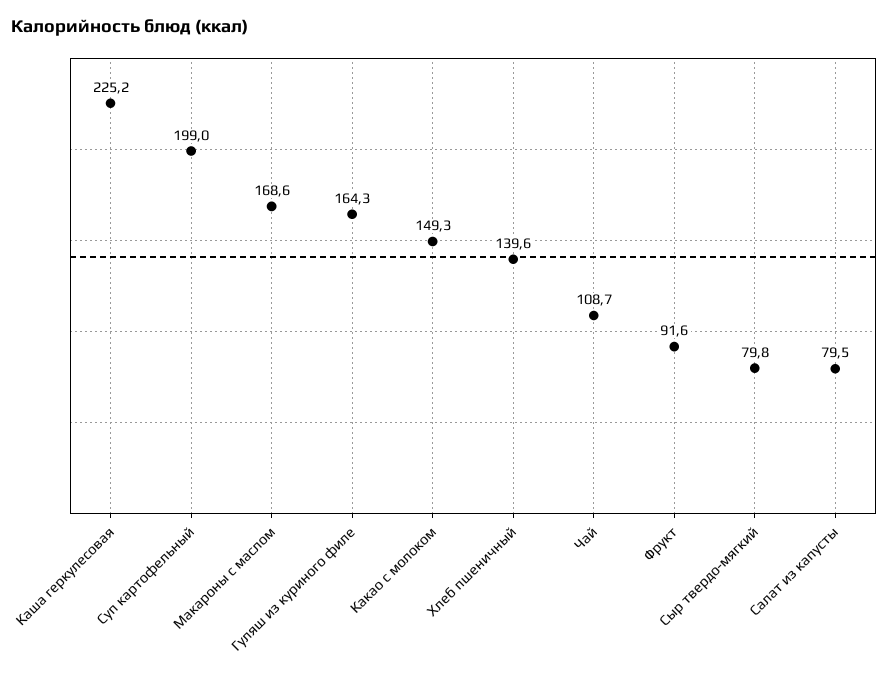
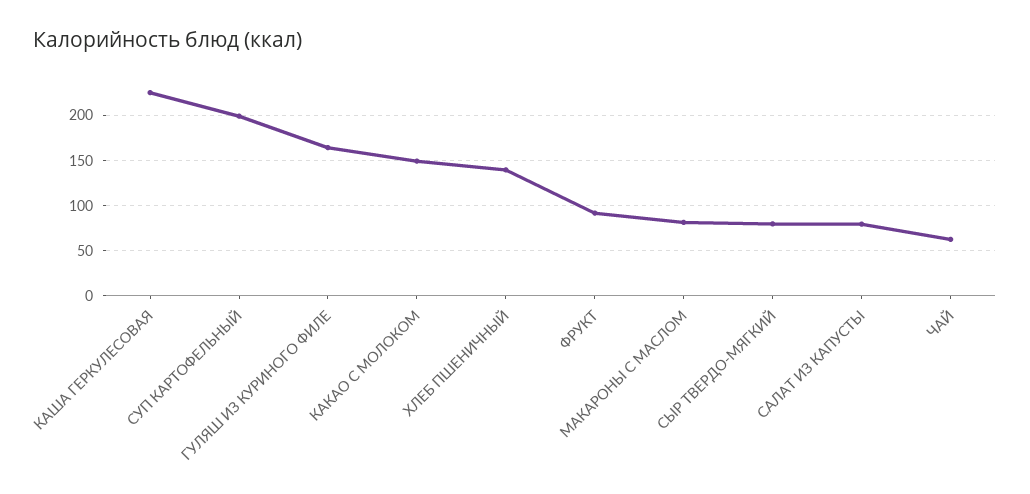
Макароны с маслом: 168.6 -> 80
Чай: 108.7 -> 60

